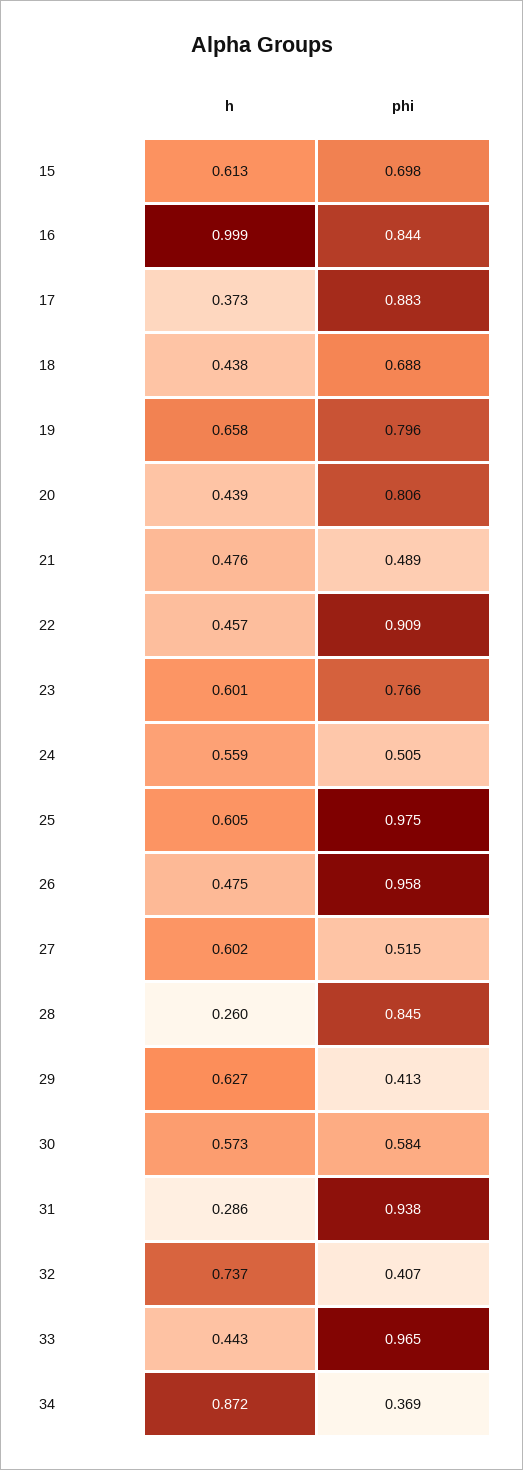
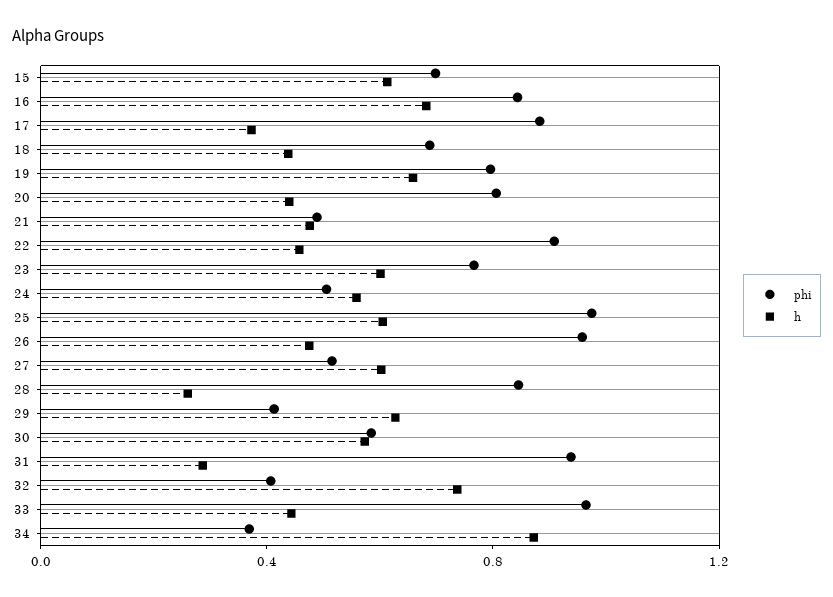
h, 16: 0.999 -> 0.7

